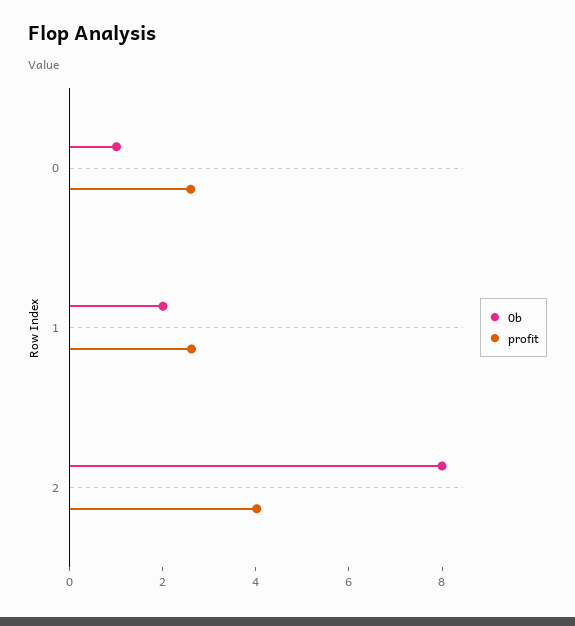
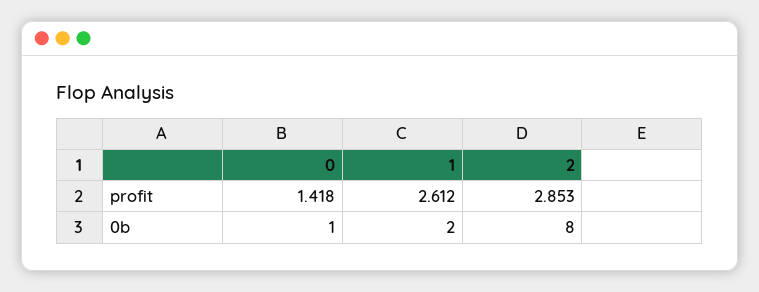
profit, 0: 2.5 -> 1.418
profit, 2: 4 -> 2.853

